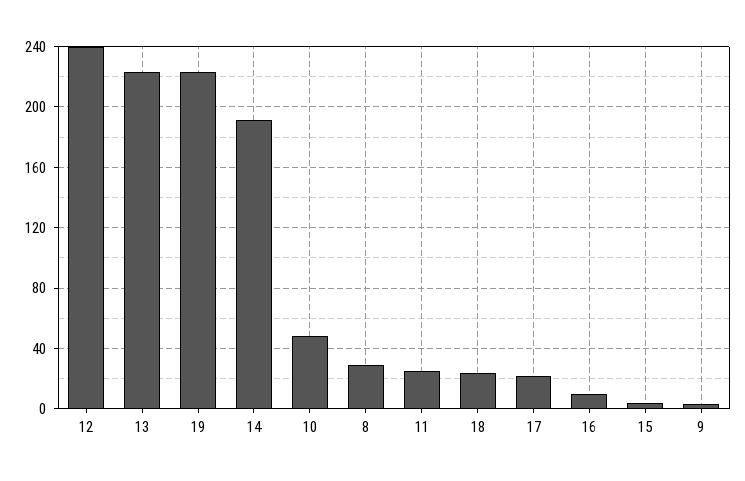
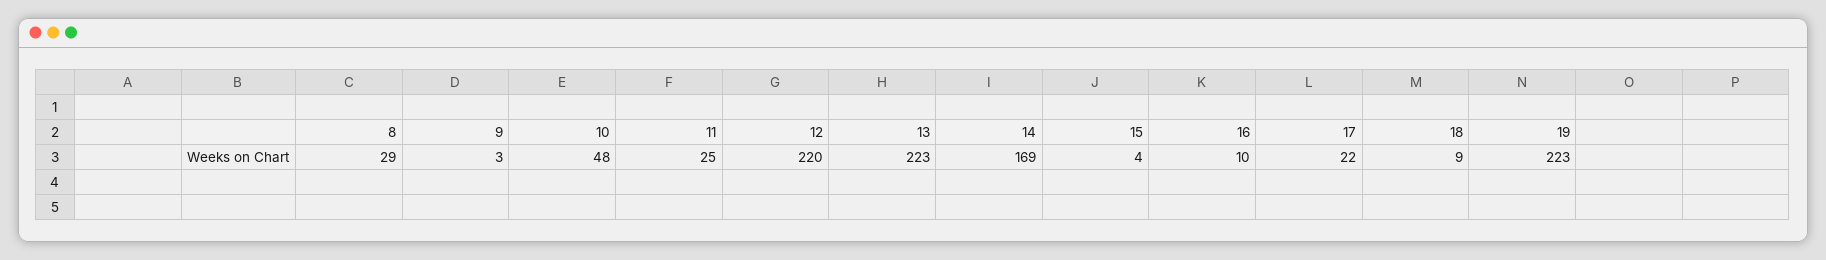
12: 240 -> 220
14: 190 -> 169
18: 25 -> 9

